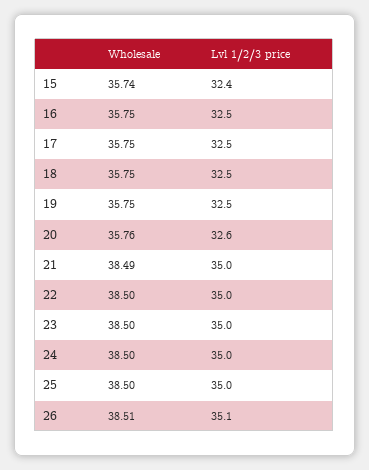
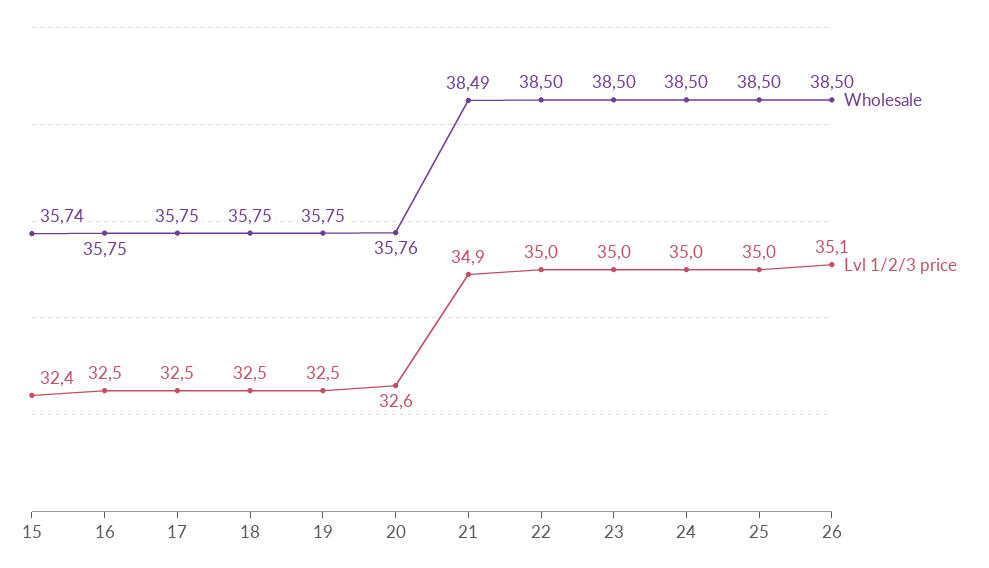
Lvl 1/2/3 price, 21: 35 -> 34.9
Wholesale, 26: 38.51 -> 38.5

